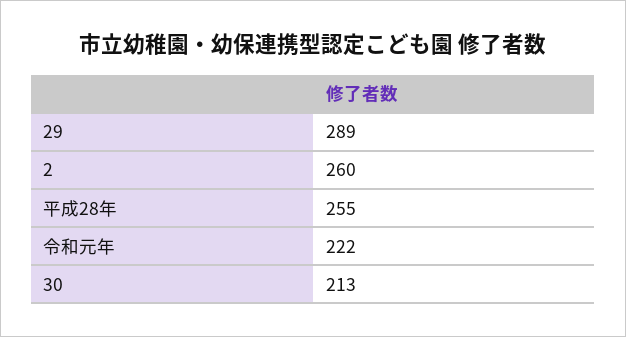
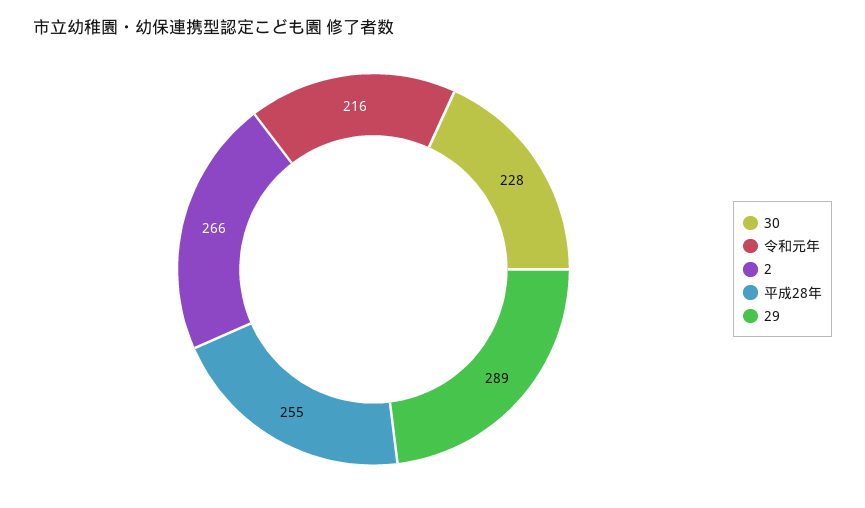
2: 260 -> 266
令和元年: 222 -> 216
30: 213 -> 228

